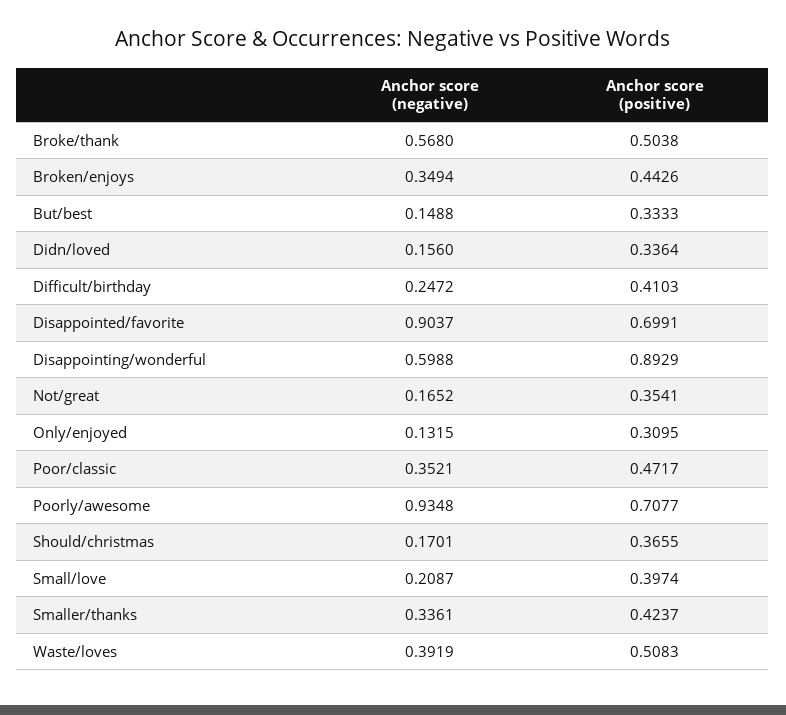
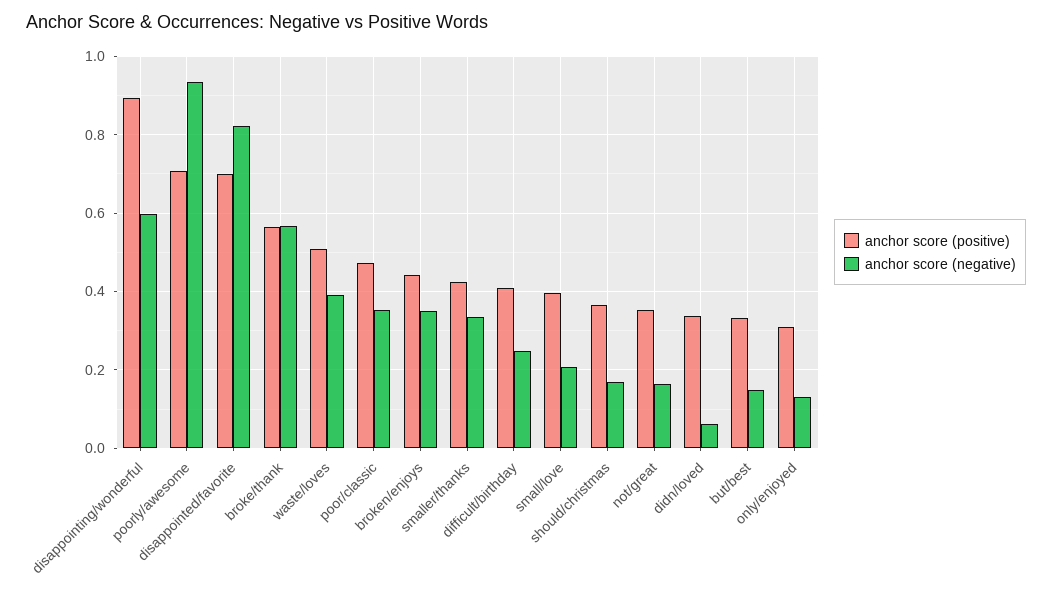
Anchor score (positive), Broke/thank: 0.5038 -> 0.56
Anchor score (negative), Didn/loved: 0.156 -> 0.06
Anchor score (negative), Disappointed/favorite: 0.9037 -> 0.82

